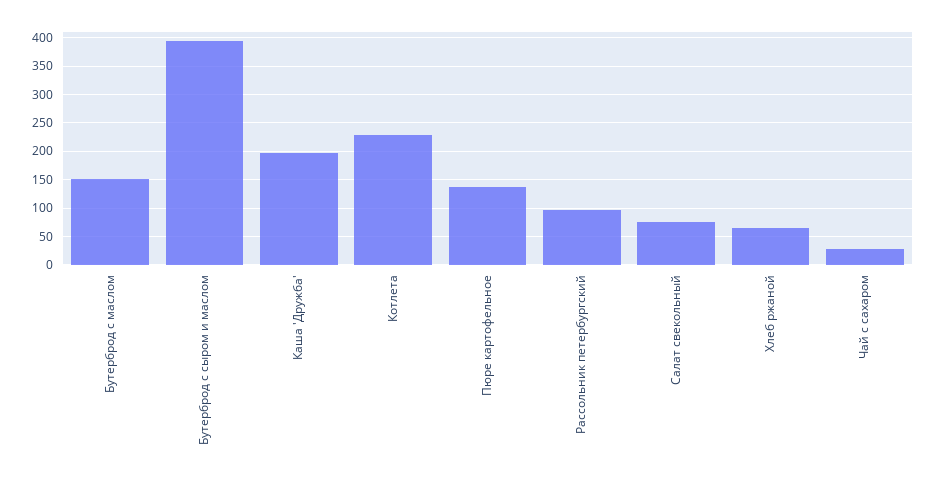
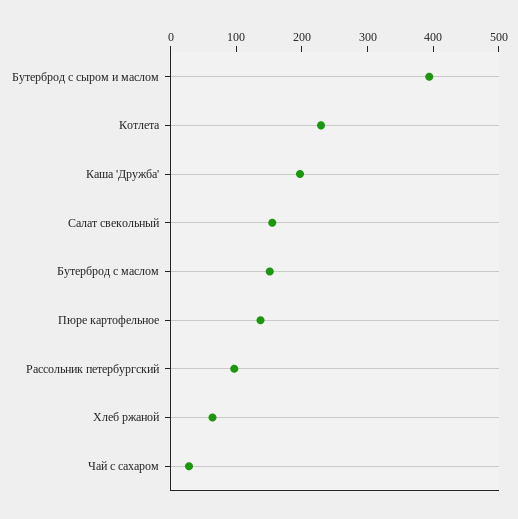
Салат свекольный: 75 -> 160

